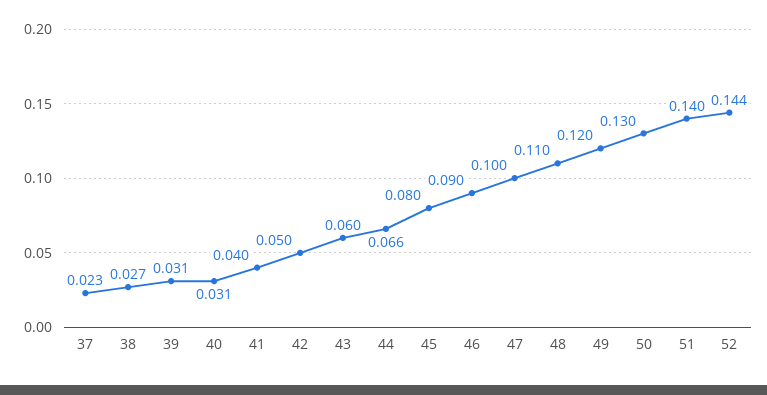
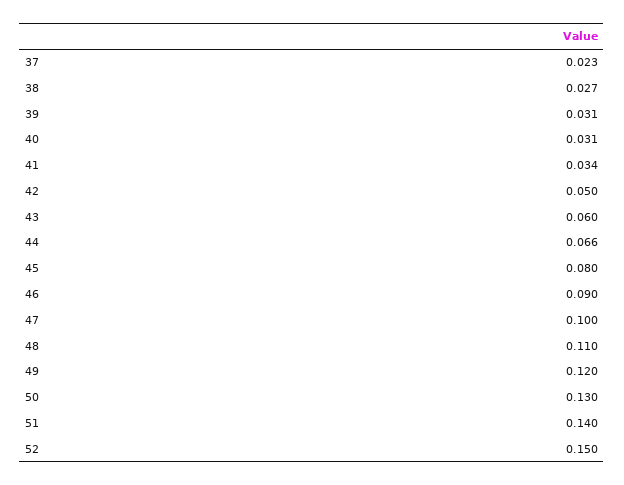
41: 0.04 -> 0.034
52: 0.144 -> 0.15

